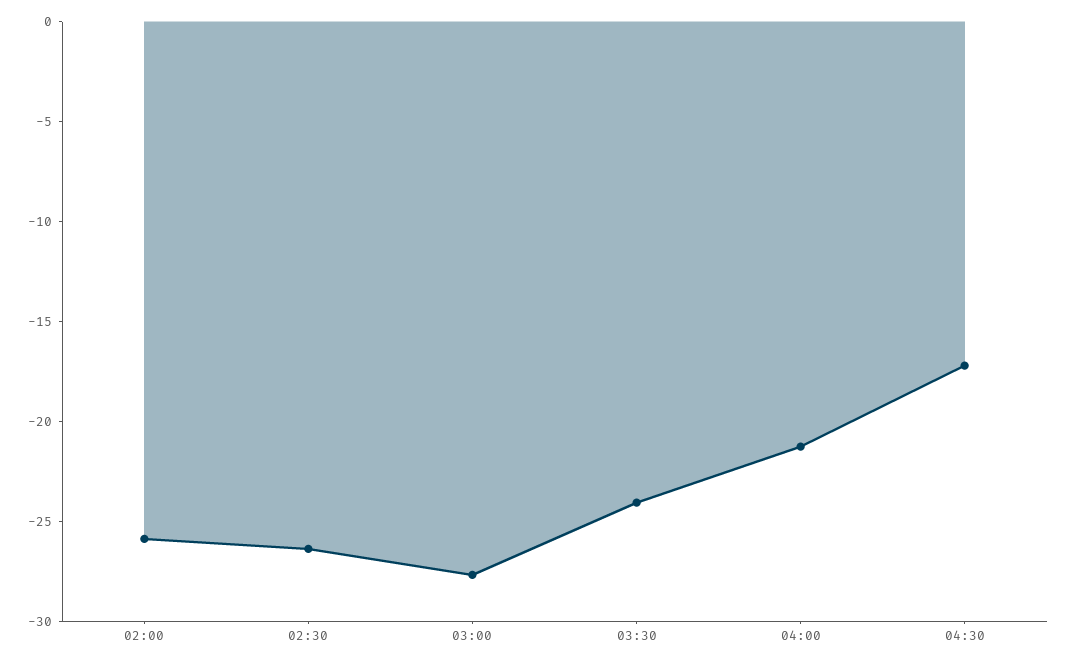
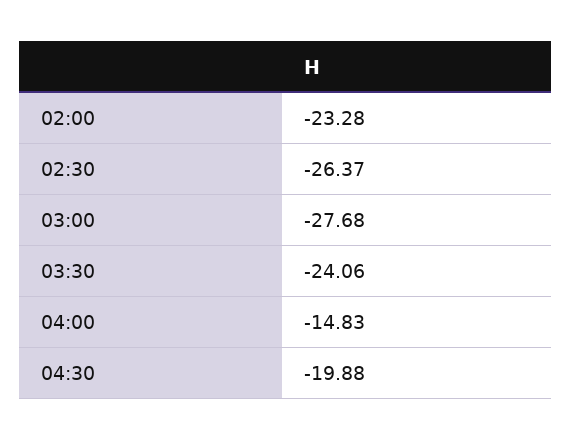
02:00: -26 -> -23.28
04:00: -21 -> -14.83
04:30: -17 -> -19.88

